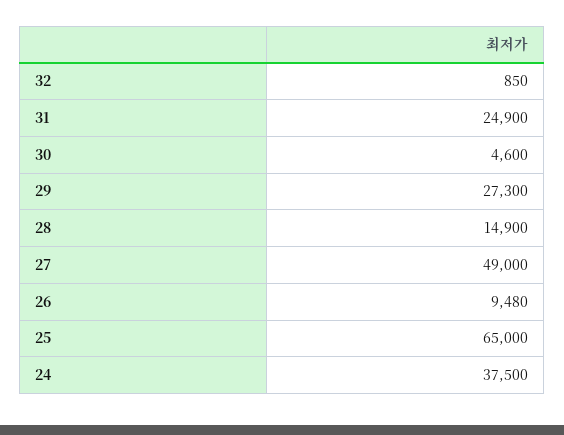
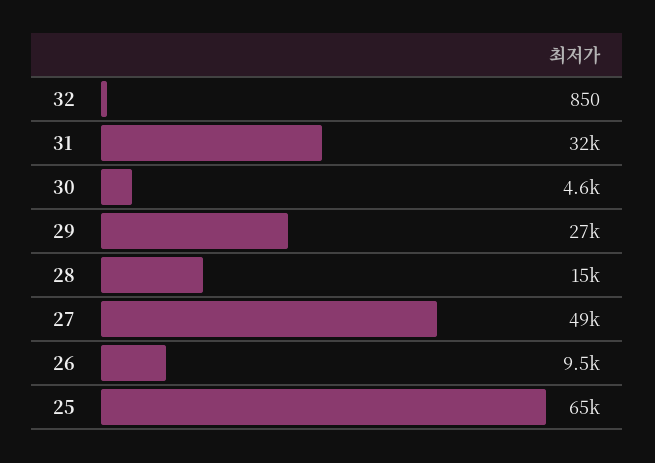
31: 24900 -> 32000
24: 37500 -> none

